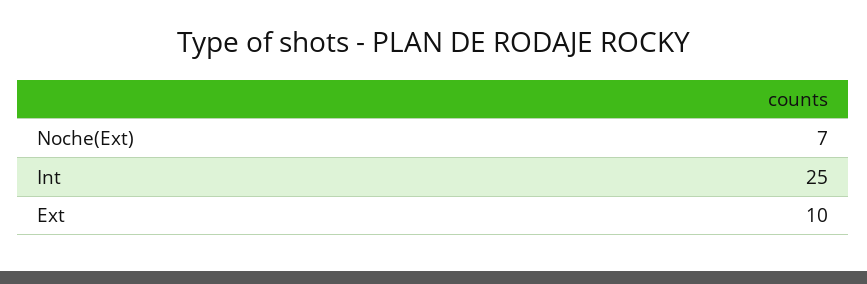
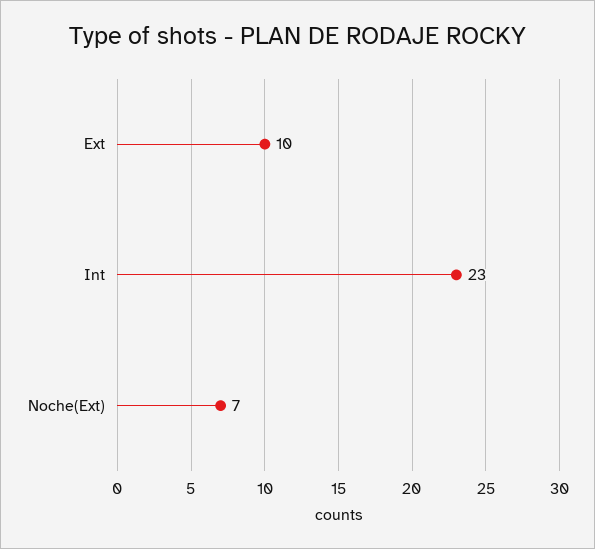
Int: 25 -> 23

